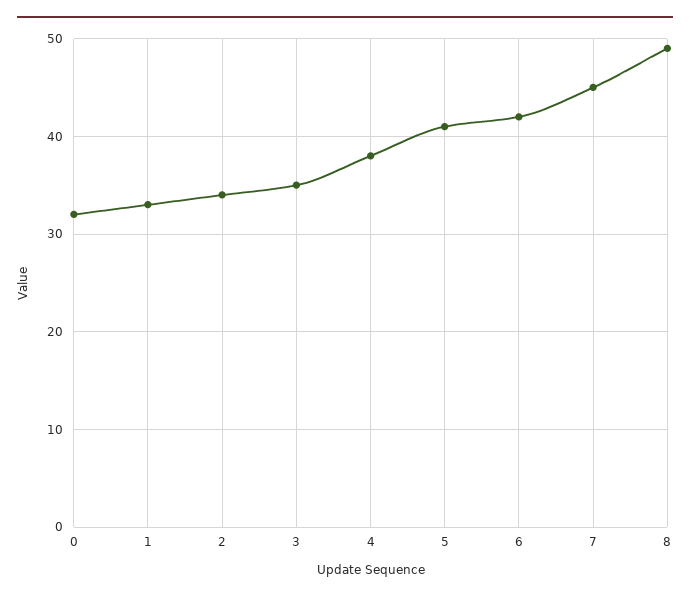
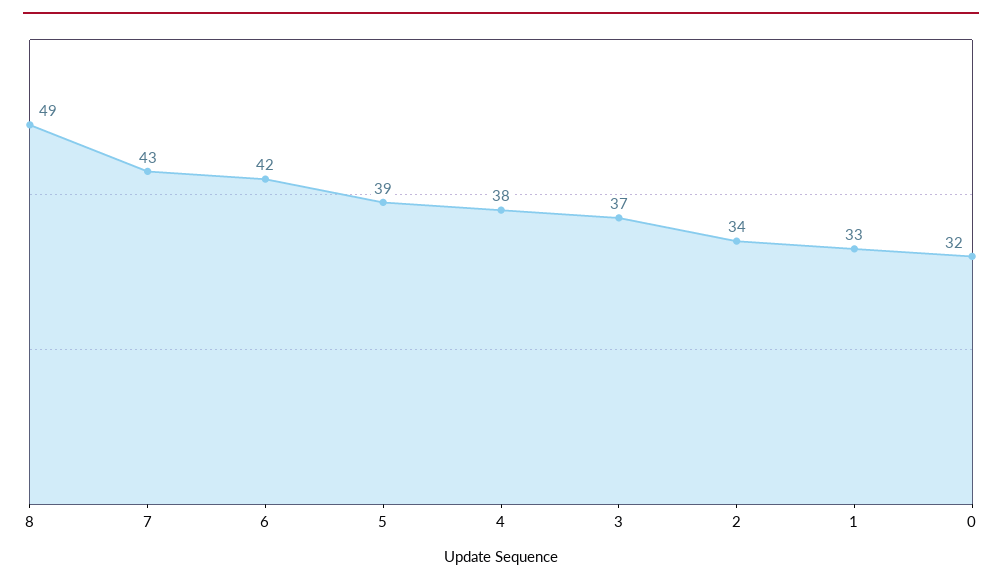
3: 35 -> 37
5: 41 -> 39
7: 45 -> 43

